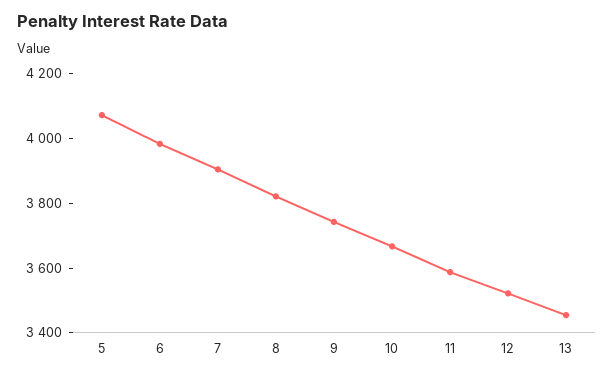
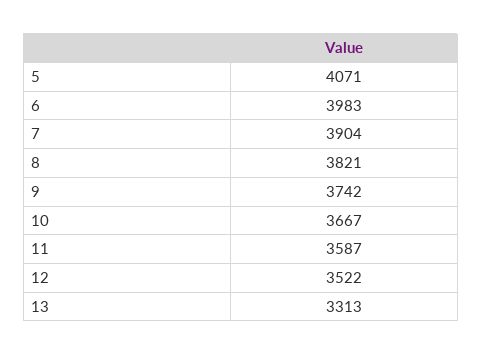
13: 3450 -> 3313

